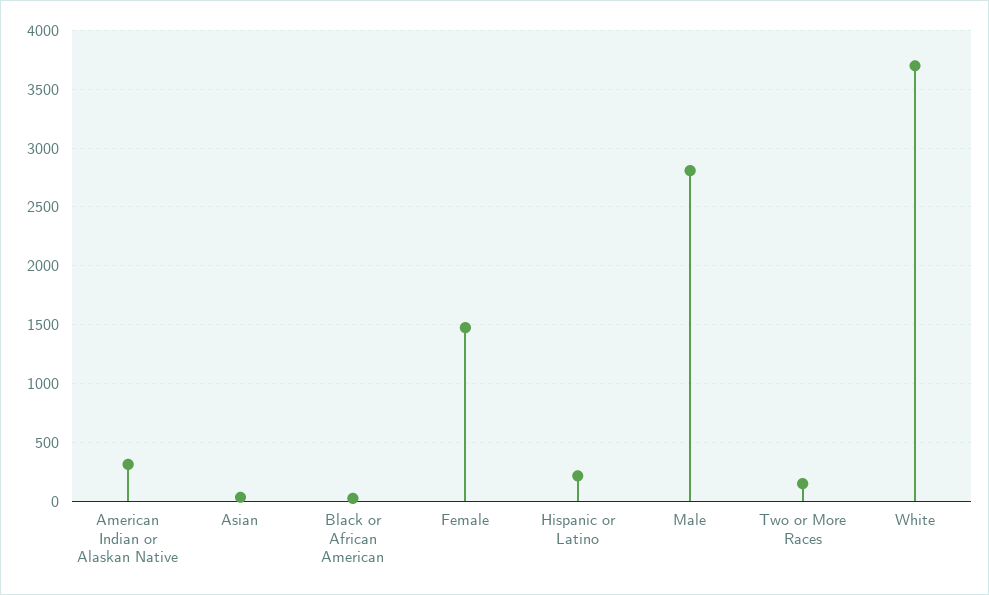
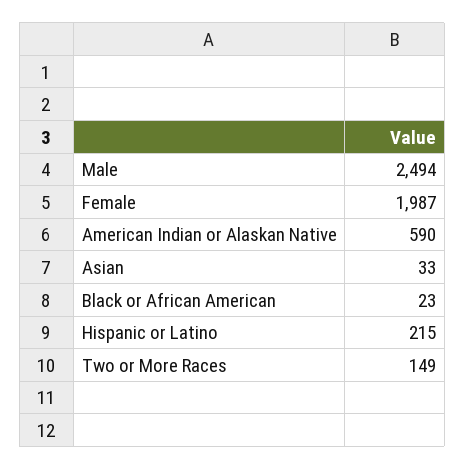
American Indian or Alaskan Native: 300 -> 590
Female: 1500 -> 1987
Male: 2800 -> 2494
White: 3700 -> none

